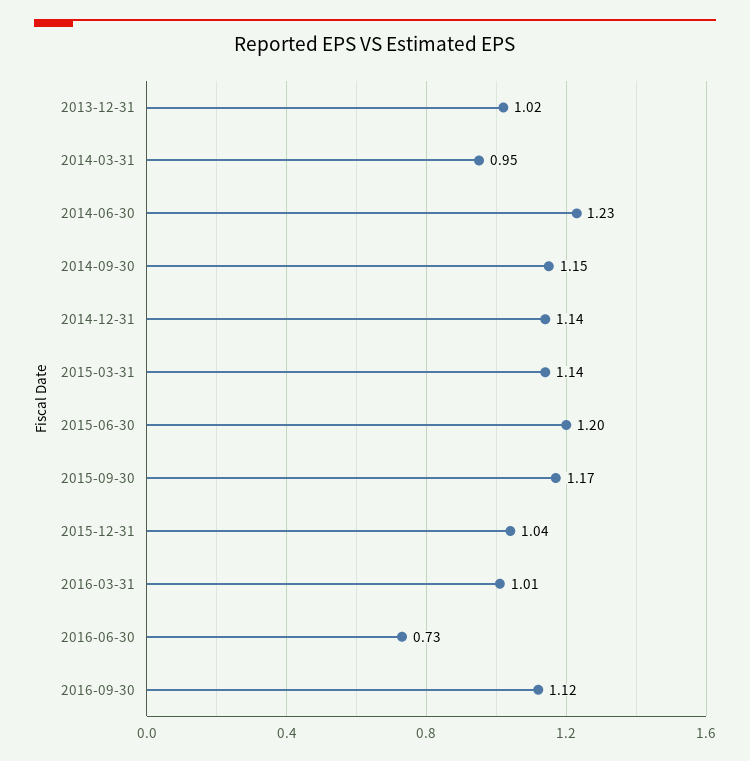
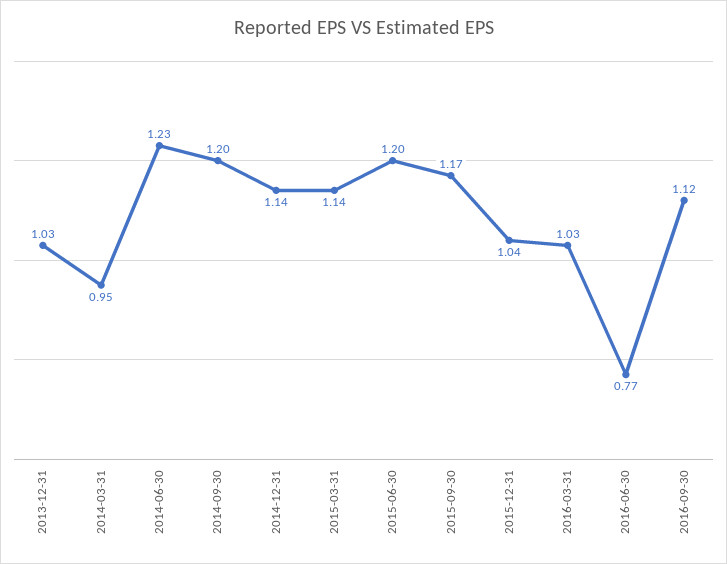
2013-12-31: 1.02 -> 1.03
2014-09-30: 1.15 -> 1.2
2016-03-31: 1.01 -> 1.03
2016-06-30: 0.73 -> 0.77

